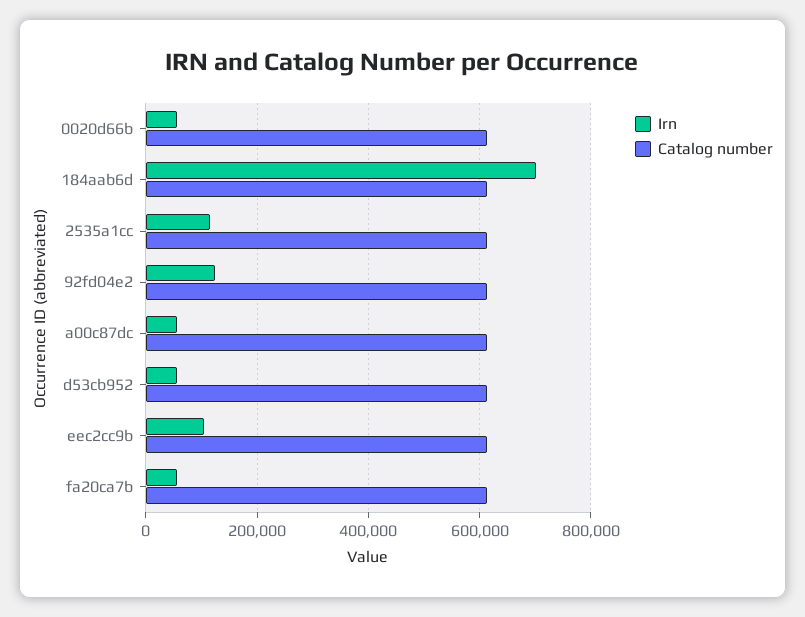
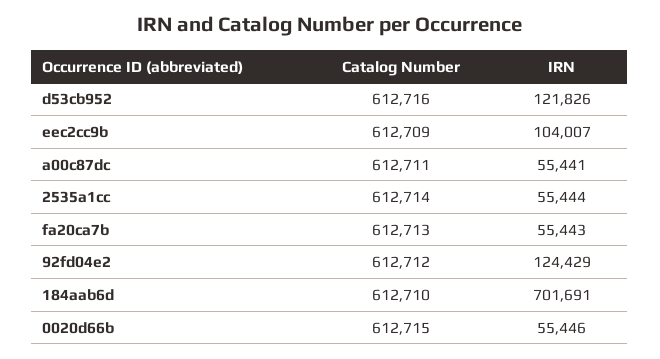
Irn, 2535a1cc: 120000 -> 55444
Irn, d53cb952: 60000 -> 121826

